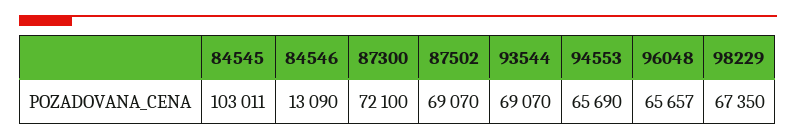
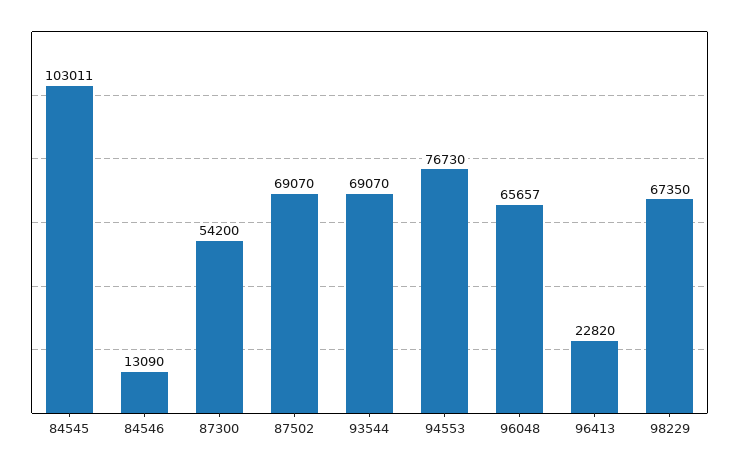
87300: 72100 -> 54200
94553: 65690 -> 76730
96413: none -> 22820

